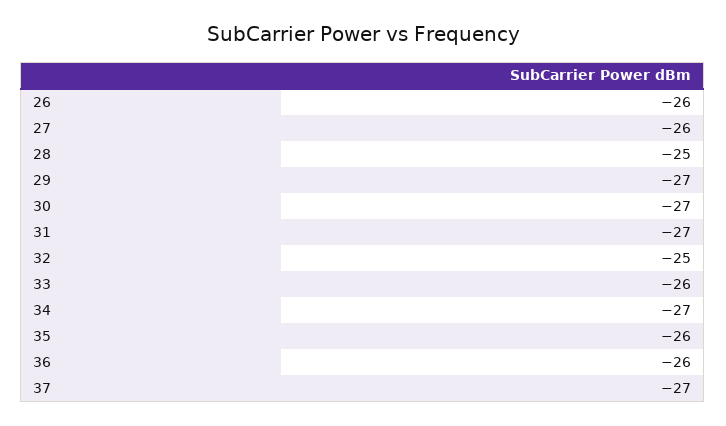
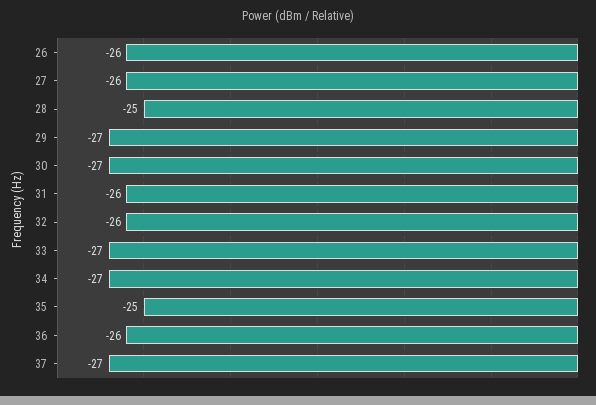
31: -27 -> -26
32: -25 -> -26
33: -26 -> -27
35: -26 -> -25

